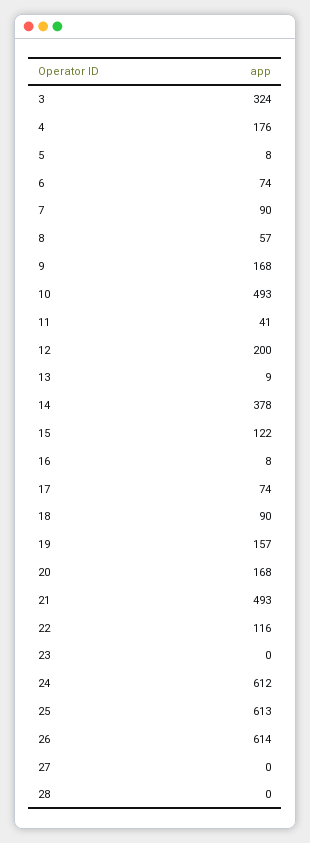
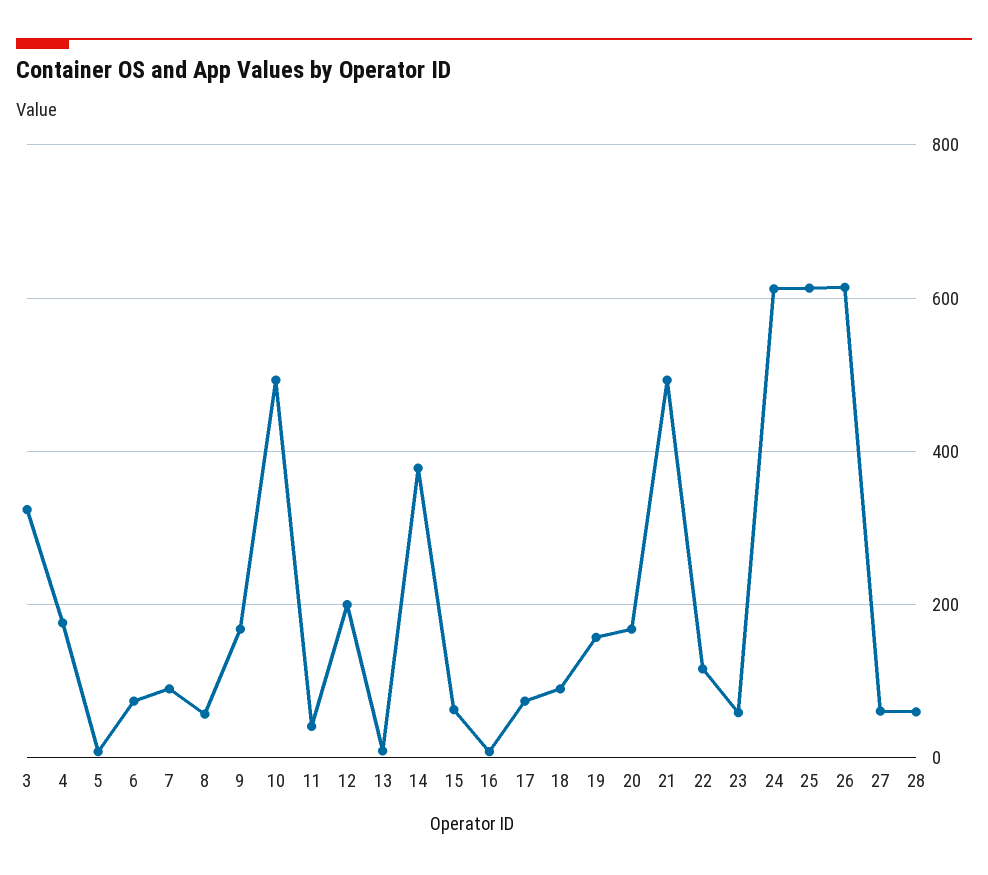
15: 122 -> 60
23: 0 -> 60
27: 0 -> 60
28: 0 -> 60

